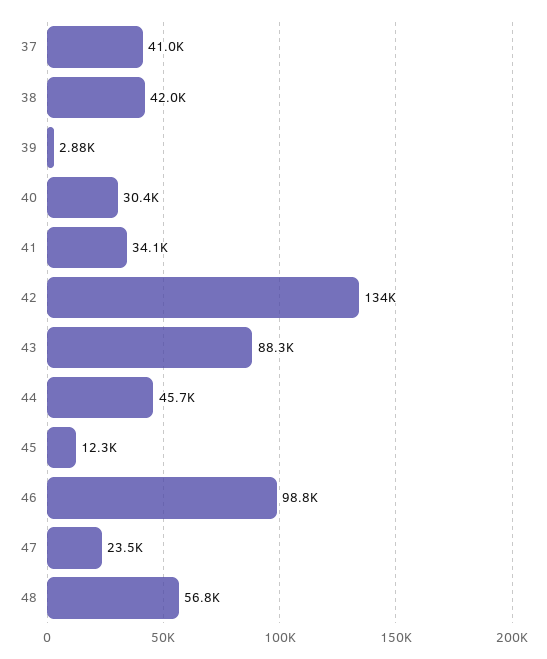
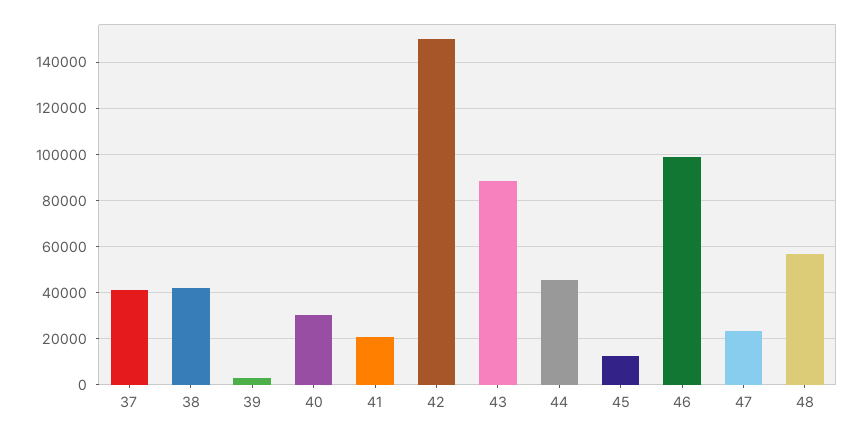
41: 34100 -> 20000
42: 134000 -> 150000

